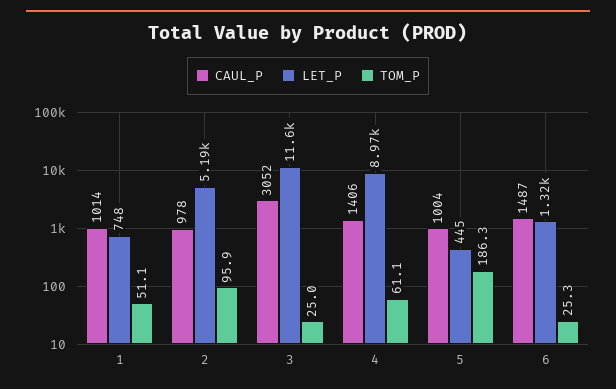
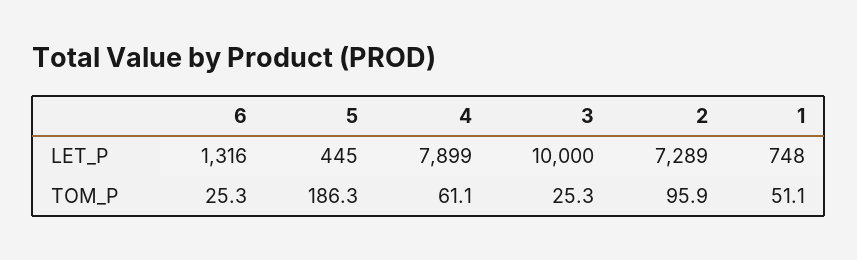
CAUL_P, 1: 1014 -> none
CAUL_P, 2: 978 -> none
LET_P, 2: 5190 -> 7289
CAUL_P, 3: 3052 -> none
LET_P, 3: 11600 -> 10000
TOM_P, 3: 25 -> 25.3
CAUL_P, 4: 1406 -> none
LET_P, 4: 8970 -> 7899
CAUL_P, 5: 1004 -> none
CAUL_P, 6: 1487 -> none

